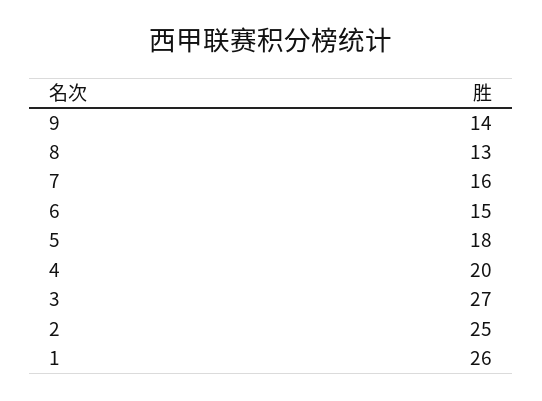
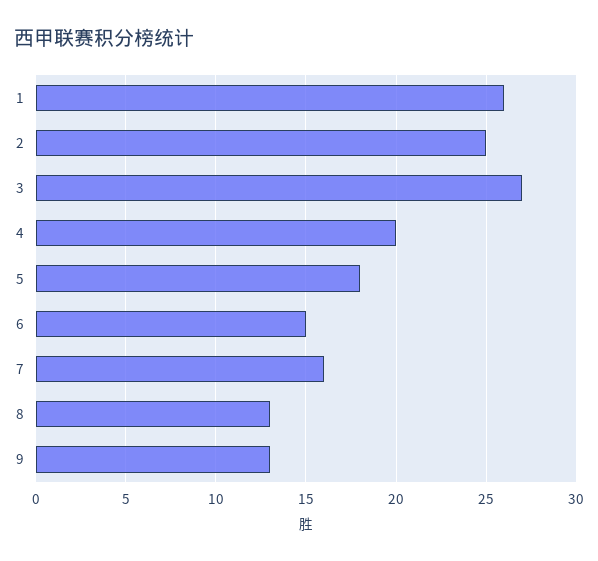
9: 14 -> 13

